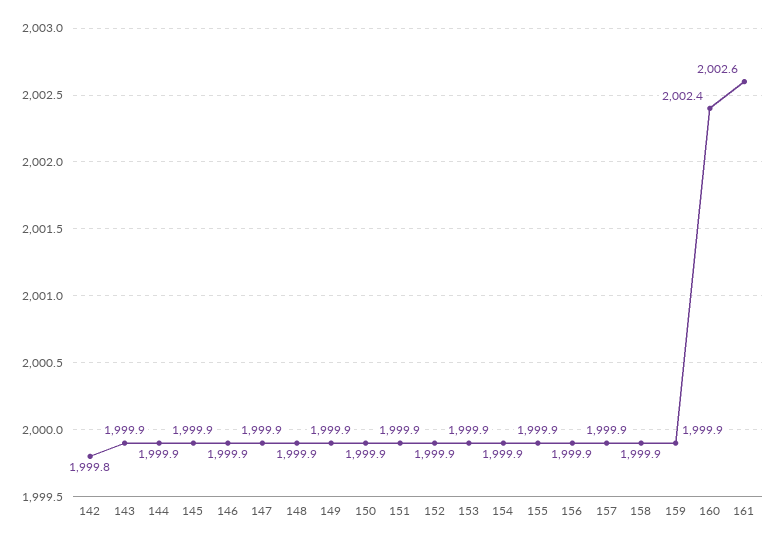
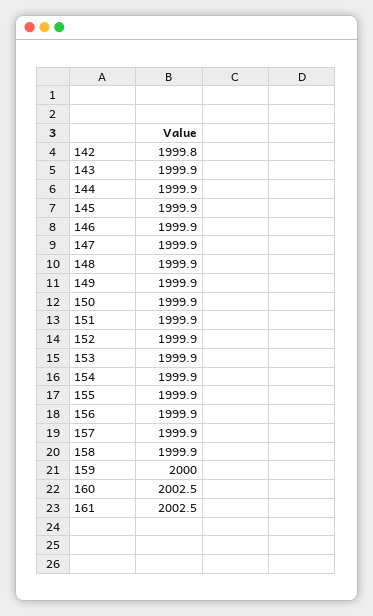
159: 1999.9 -> 2000
160: 2002.4 -> 2002.5
161: 2002.6 -> 2002.5

